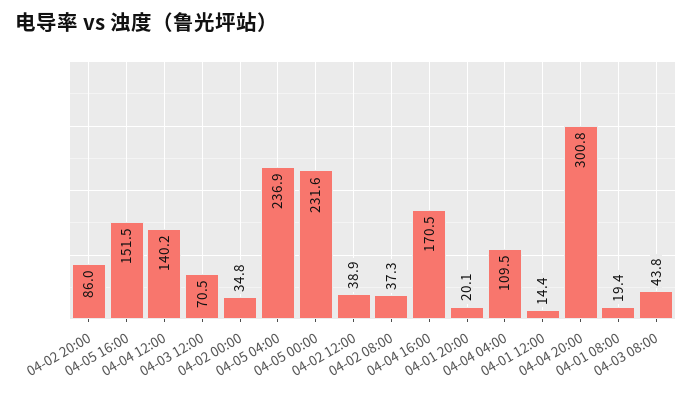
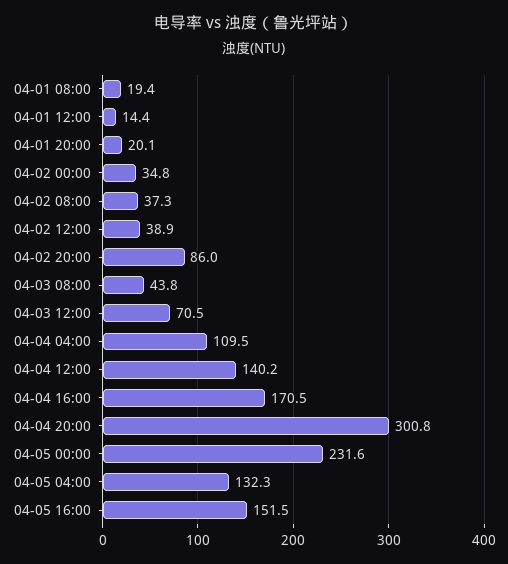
04-05 04:00: 236.9 -> 132.3

